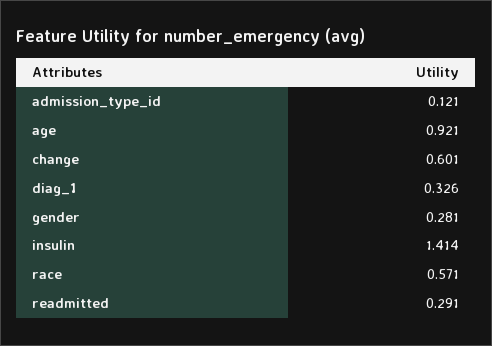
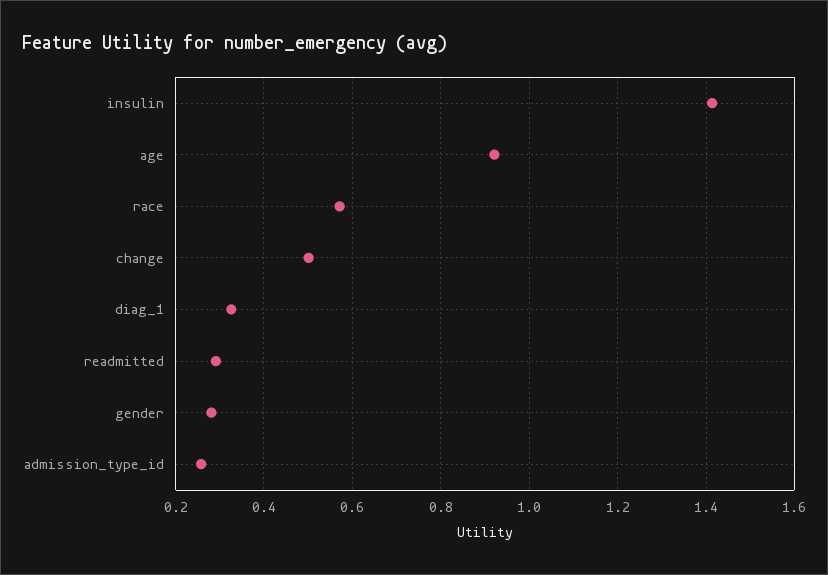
admission_type_id: 0.121 -> 0.26
change: 0.601 -> 0.5

